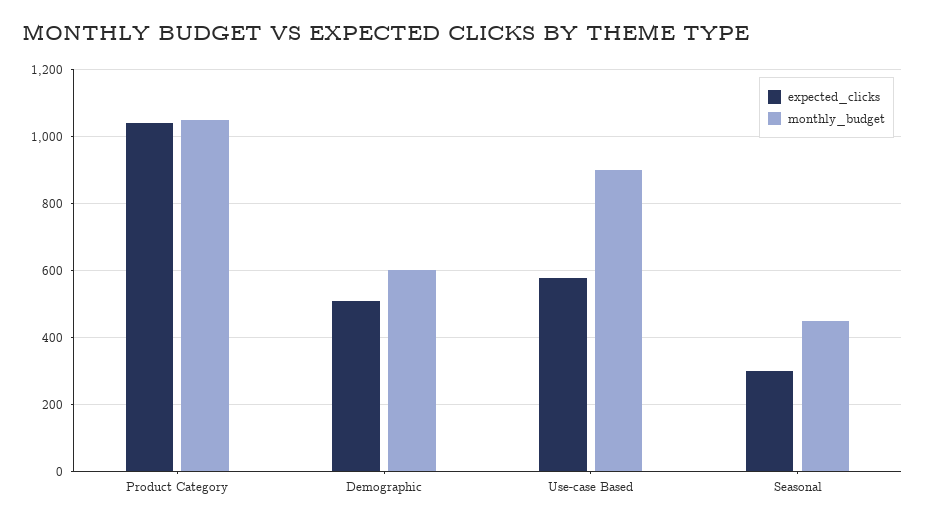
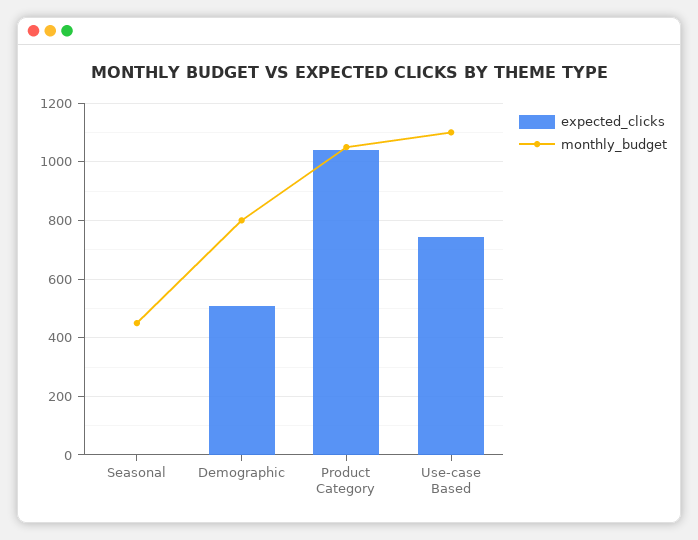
monthly_budget, Demographic: 600 -> 800
expected_clicks, Use-case Based: 580 -> 750
monthly_budget, Use-case Based: 900 -> 1100
expected_clicks, Seasonal: 300 -> 0

